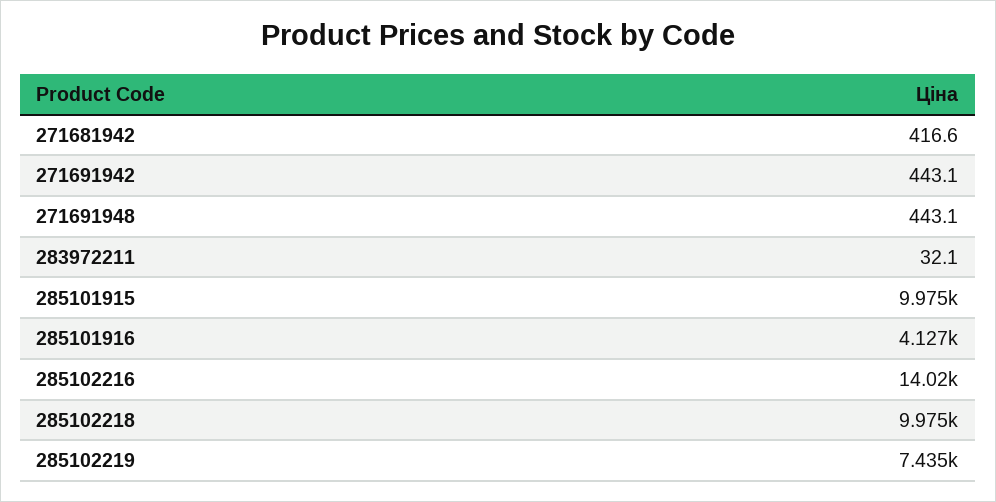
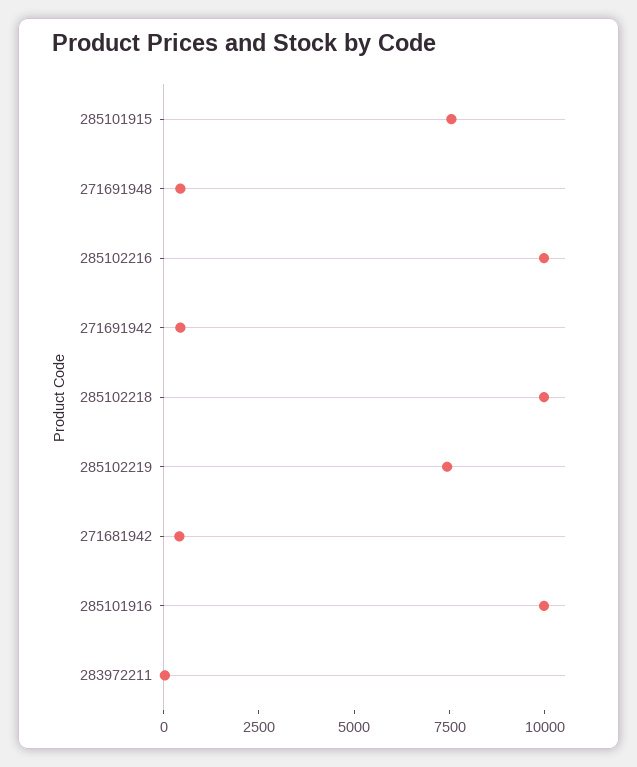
285101915: 9975 -> 7500
285101916: 4127 -> 10000
285102216: 14020 -> 10000

